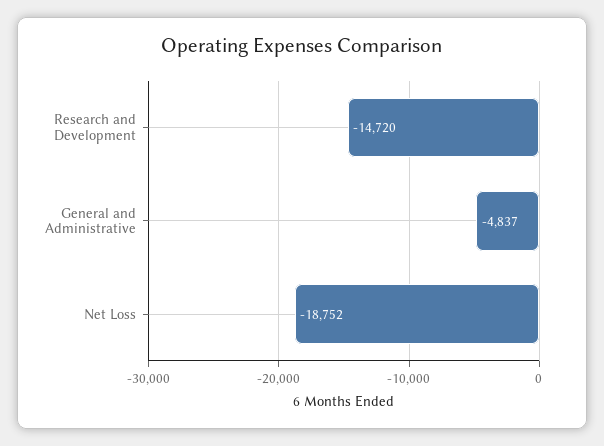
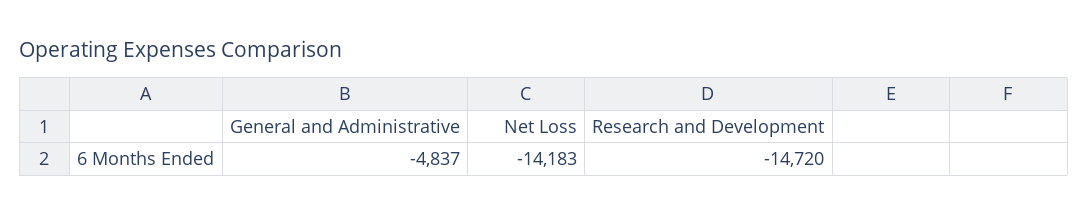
Net Loss: -18752 -> -14183

